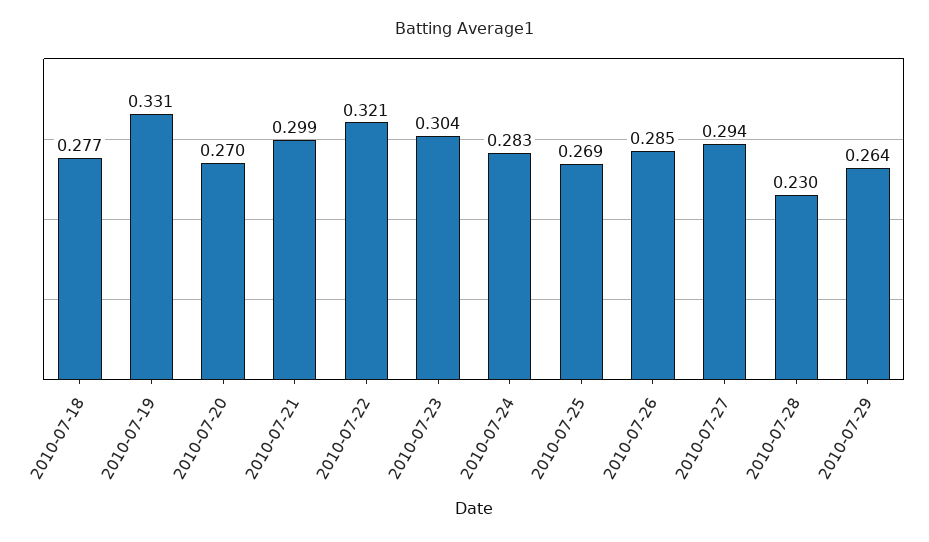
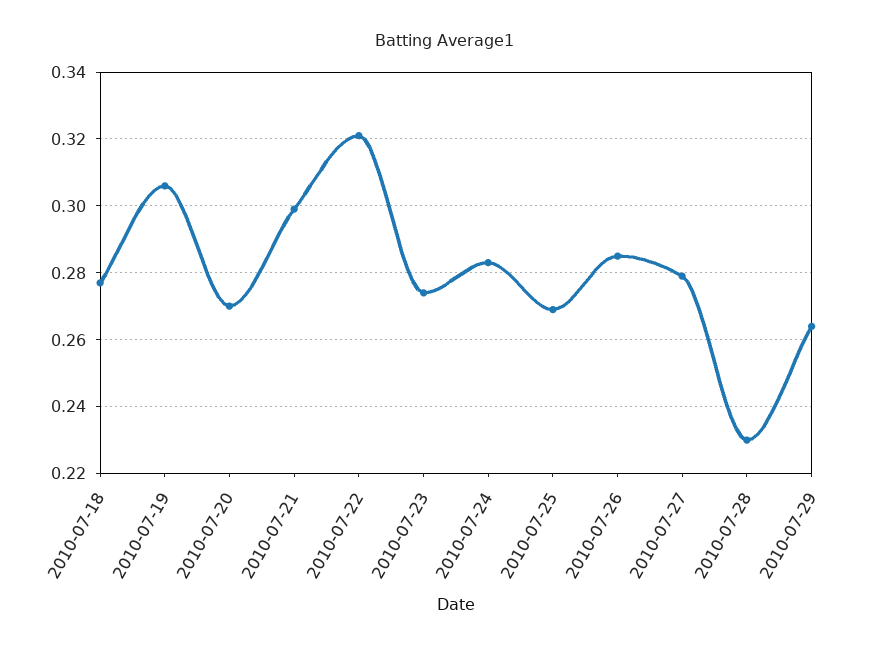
2010-07-19: 0.331 -> 0.305
2010-07-23: 0.304 -> 0.275
2010-07-27: 0.294 -> 0.28

